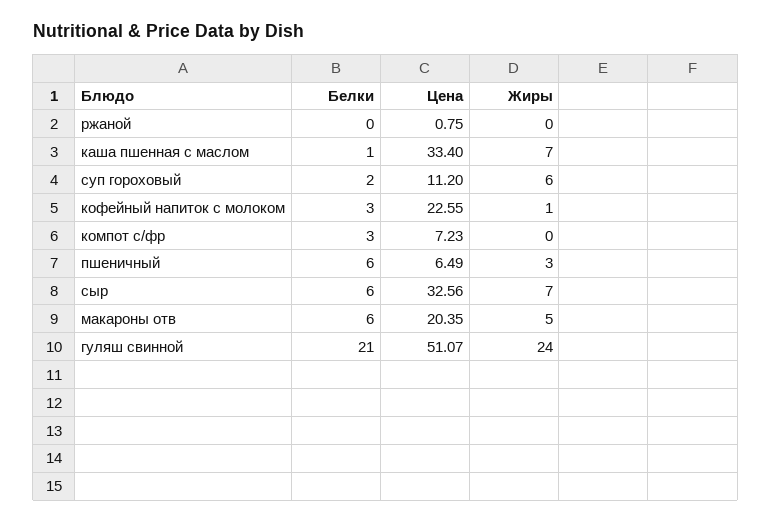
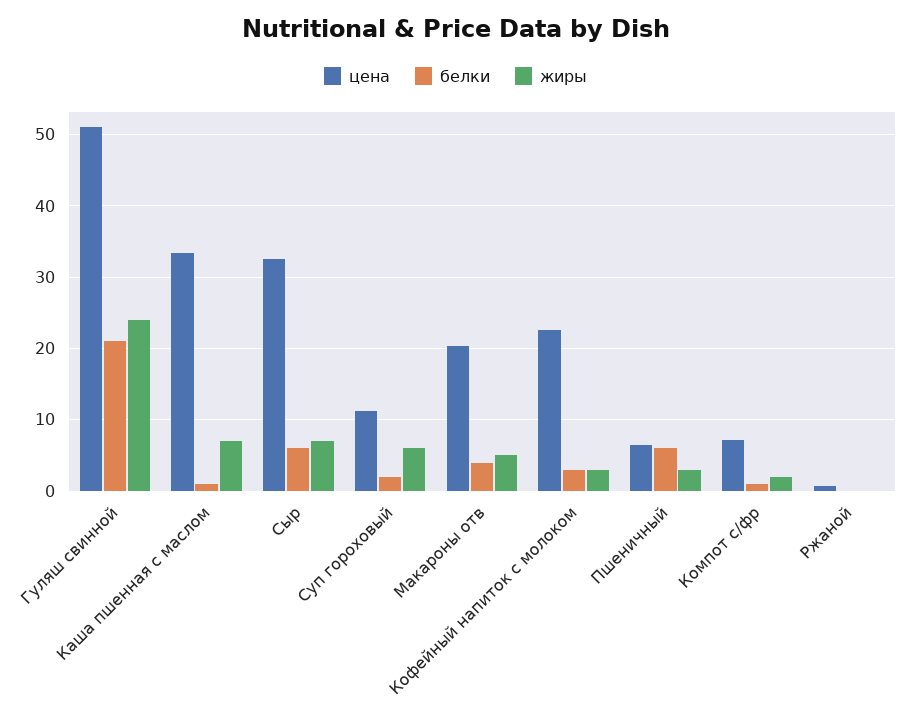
Жиры, кофейный напиток с молоком: 1 -> 3
Белки, компот с/фр: 3 -> 1
Жиры, компот с/фр: 0 -> 2
Белки, макароны отв: 6 -> 4

